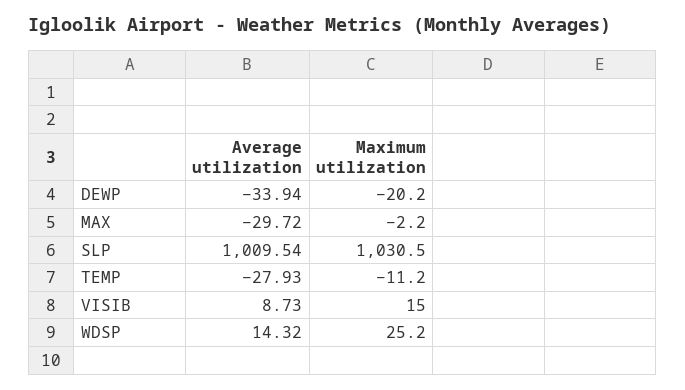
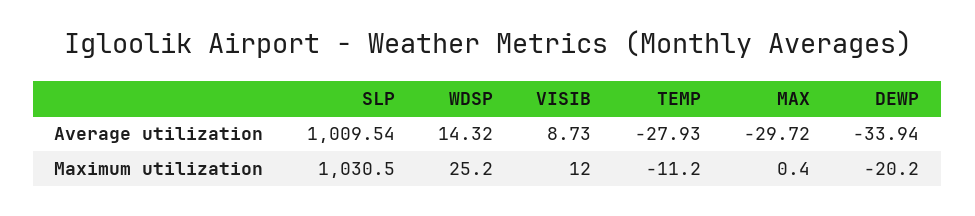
Maximum utilization, MAX: -2.2 -> 0.4
Maximum utilization, VISIB: 15 -> 12

